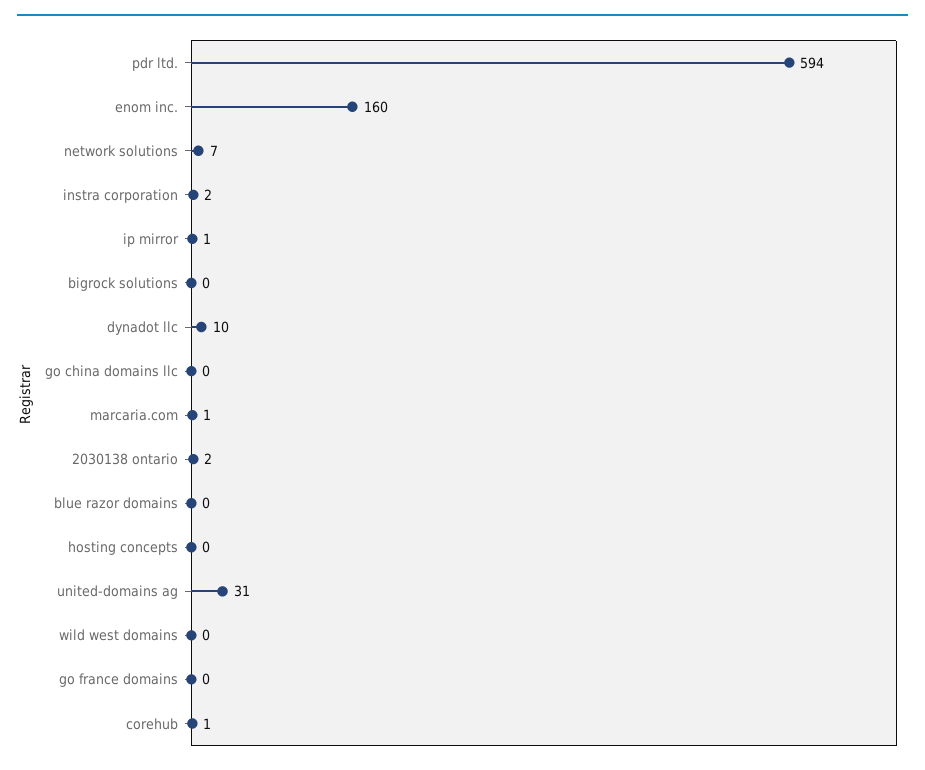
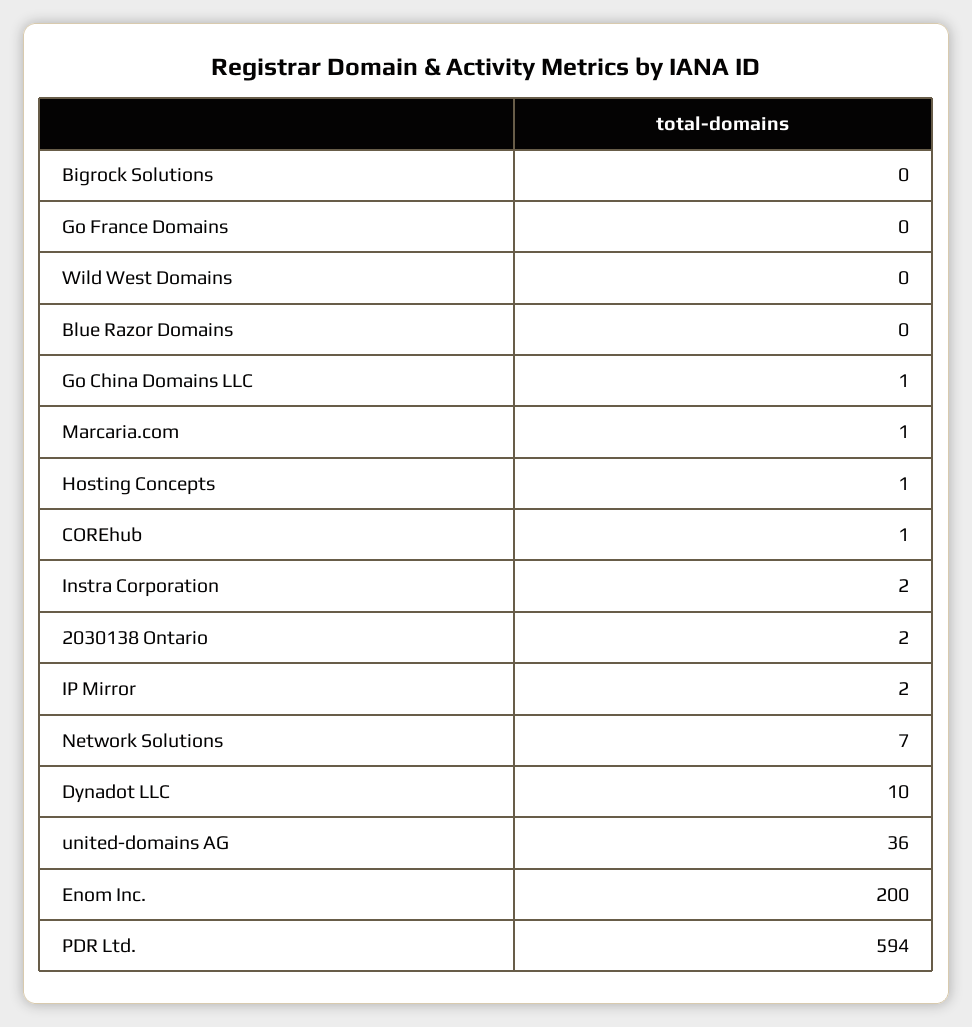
enom inc.: 160 -> 200
ip mirror: 1 -> 2
go china domains llc: 0 -> 1
hosting concepts: 0 -> 1
united-domains ag: 31 -> 36

